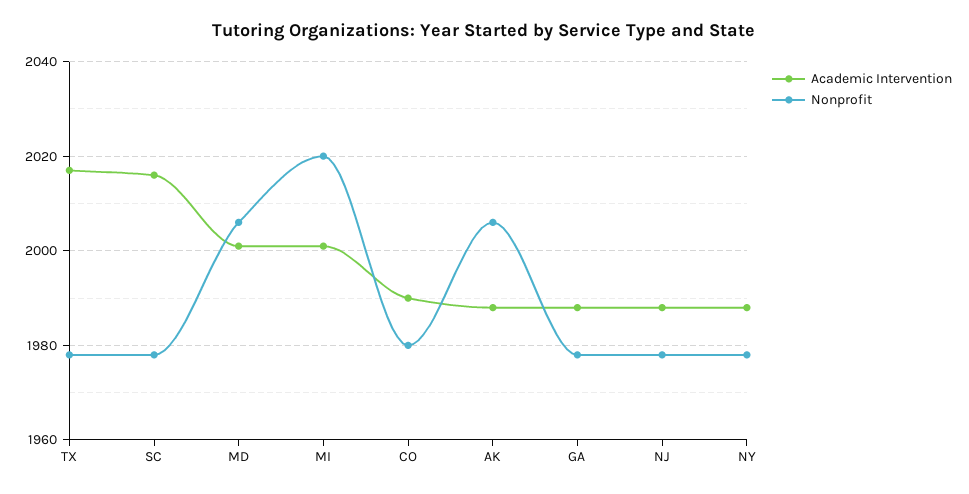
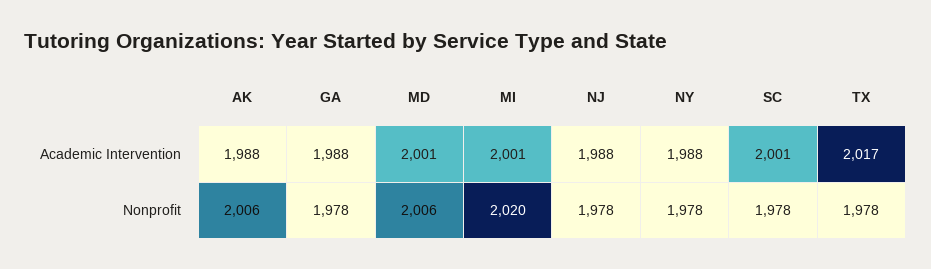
Academic Intervention, SC: 2015 -> 2001
Academic Intervention, CO: 1990 -> none
Nonprofit, CO: 1980 -> none

